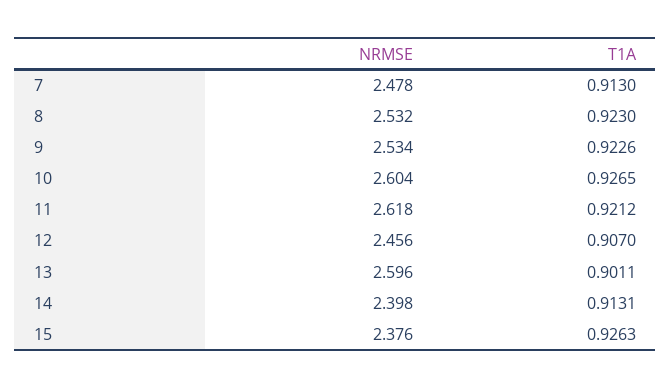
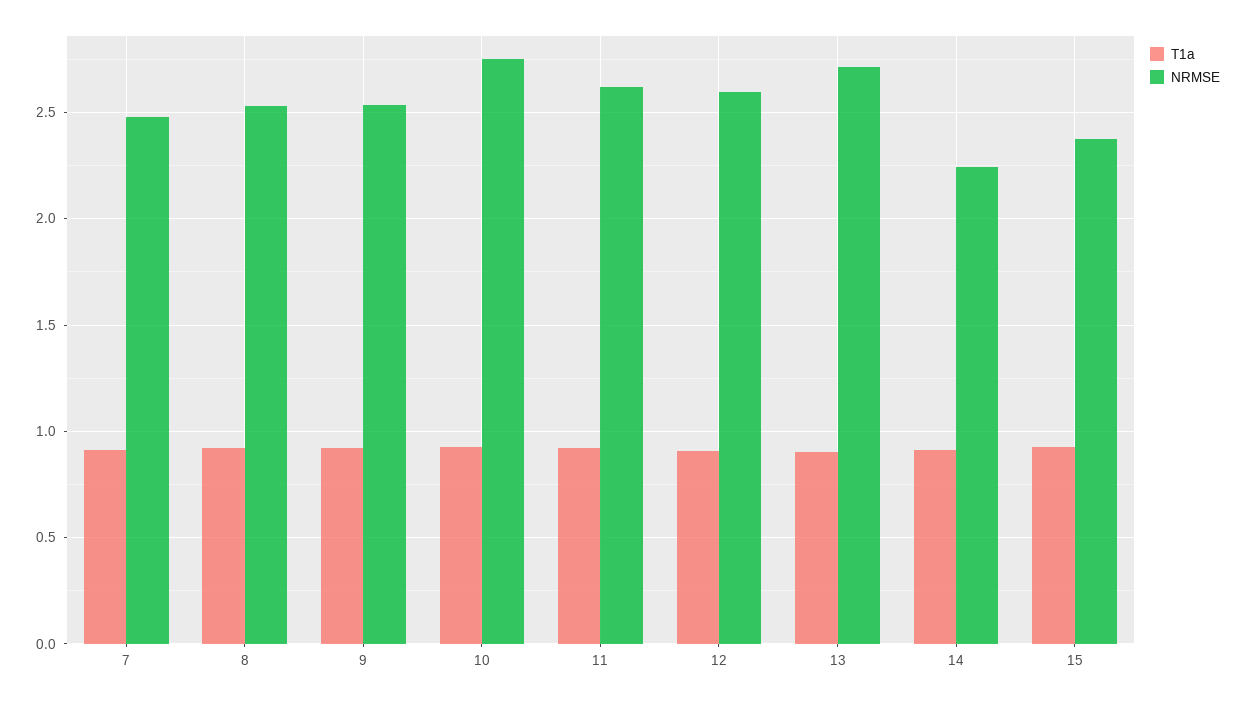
NRMSE, 10: 2.604 -> 2.75
NRMSE, 12: 2.456 -> 2.6
NRMSE, 13: 2.596 -> 2.7
NRMSE, 14: 2.398 -> 2.25

